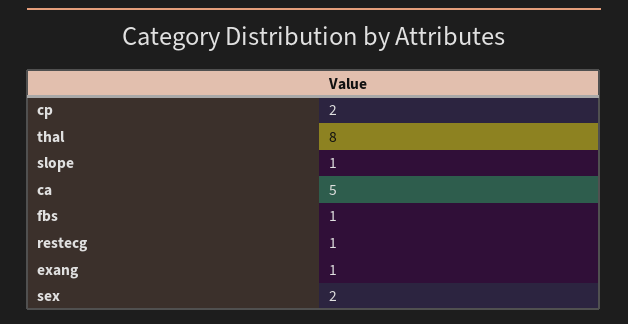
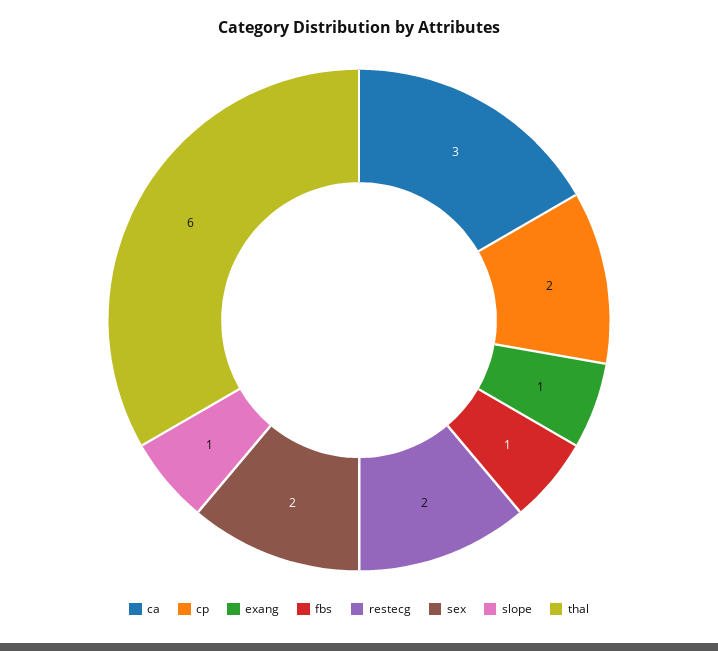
thal: 8 -> 6
ca: 5 -> 3
restecg: 1 -> 2

